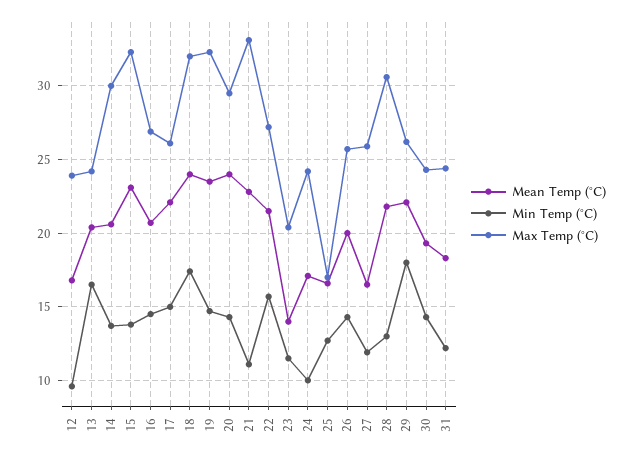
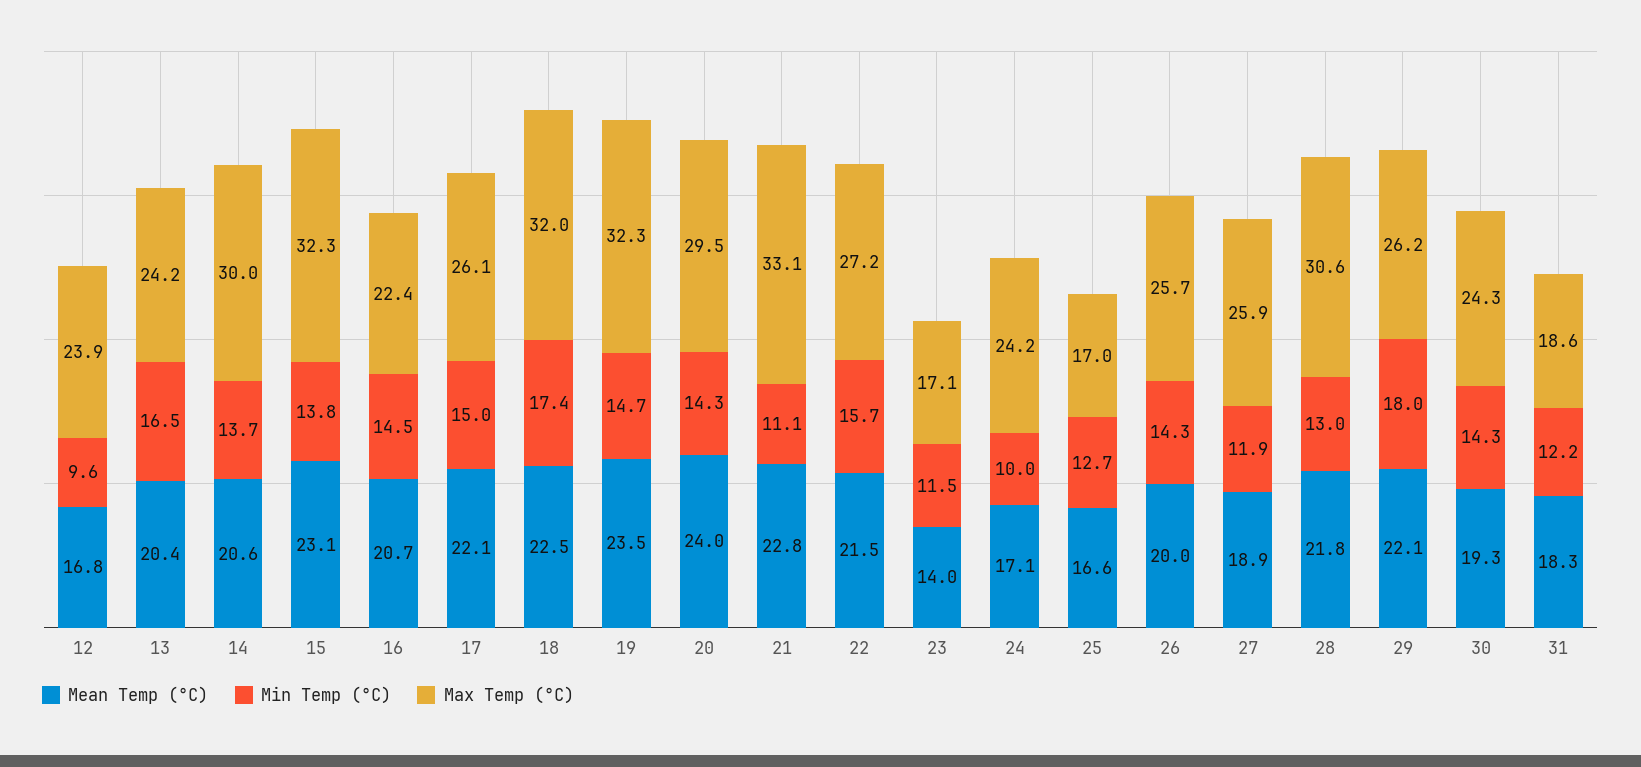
Max Temp (°C), 16: 27 -> 22.4
Mean Temp (°C), 18: 24 -> 22.5
Max Temp (°C), 23: 20.5 -> 17.1
Mean Temp (°C), 27: 16.5 -> 18.9
Max Temp (°C), 31: 24.5 -> 18.6

